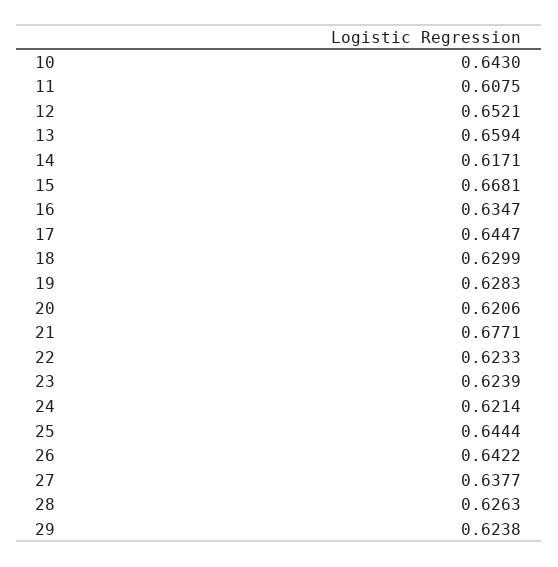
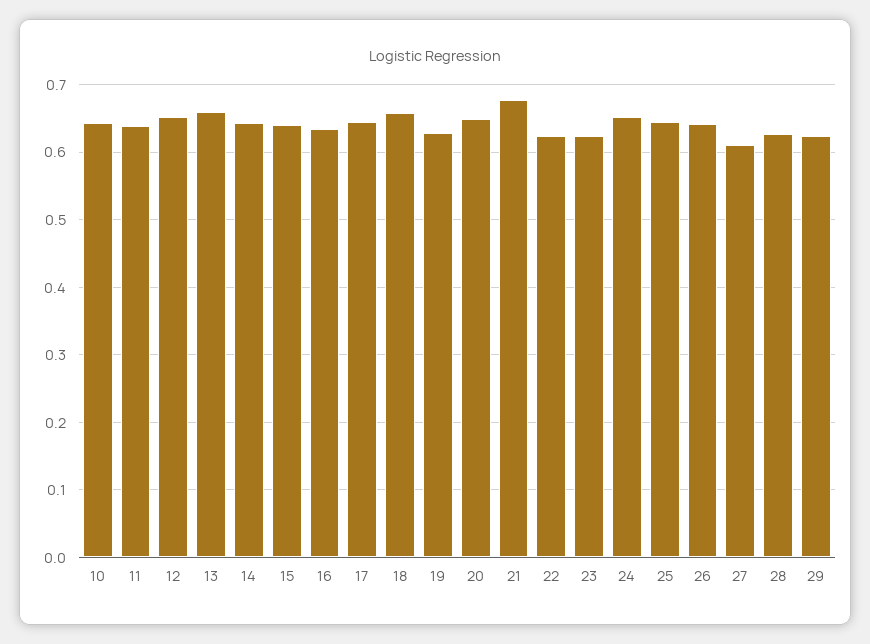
11: 0.6075 -> 0.64
14: 0.6171 -> 0.64
15: 0.6681 -> 0.64
18: 0.6299 -> 0.66
20: 0.6206 -> 0.65
24: 0.6214 -> 0.65
27: 0.6377 -> 0.61

